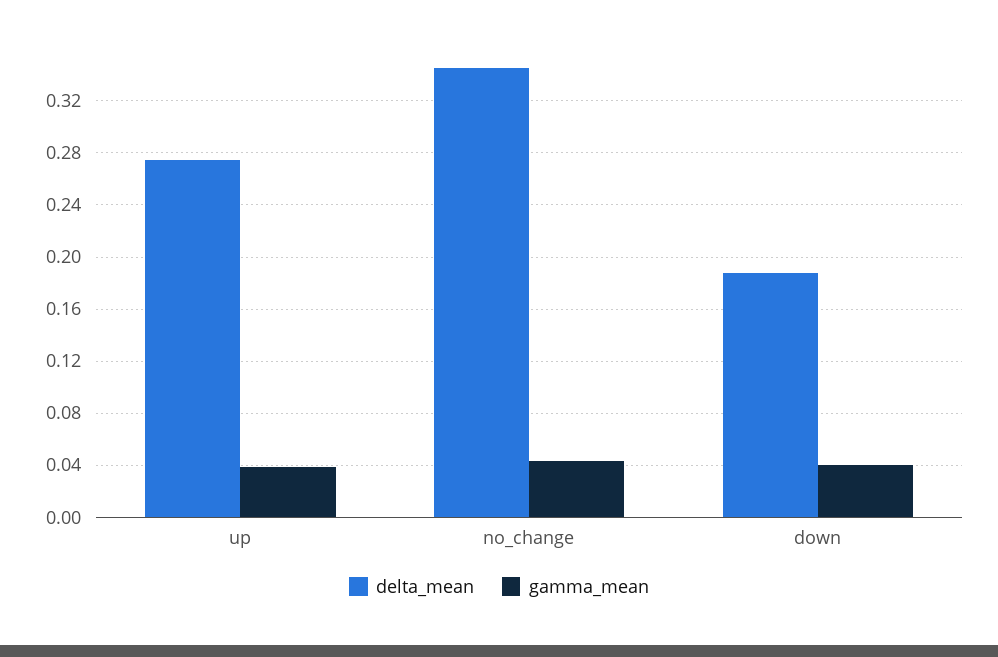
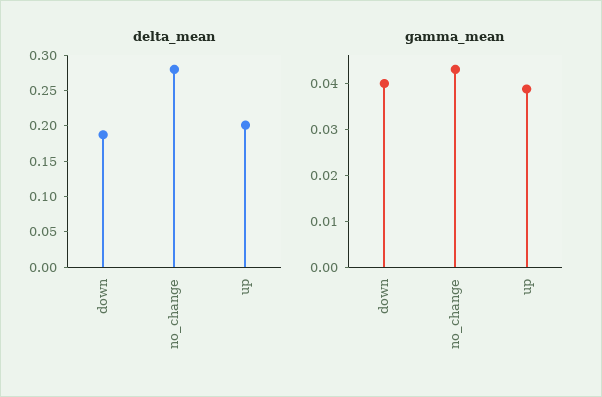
delta_mean, up: 0.275 -> 0.2
delta_mean, no_change: 0.345 -> 0.275

